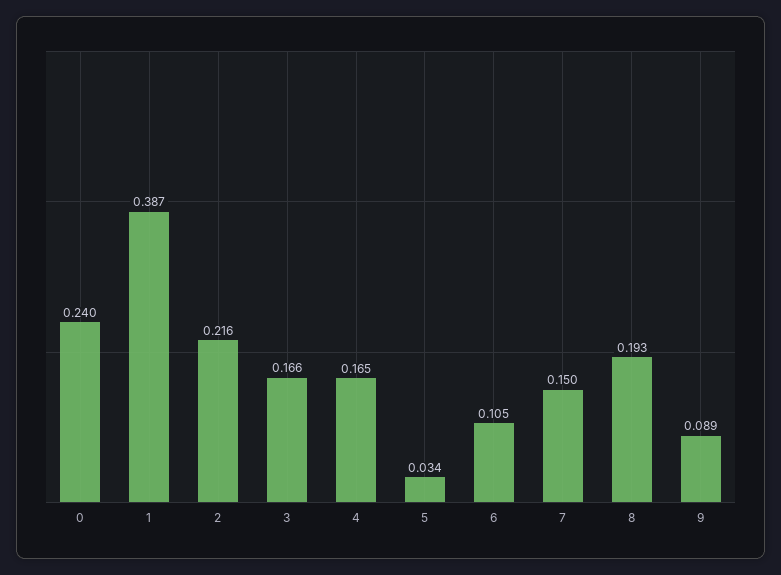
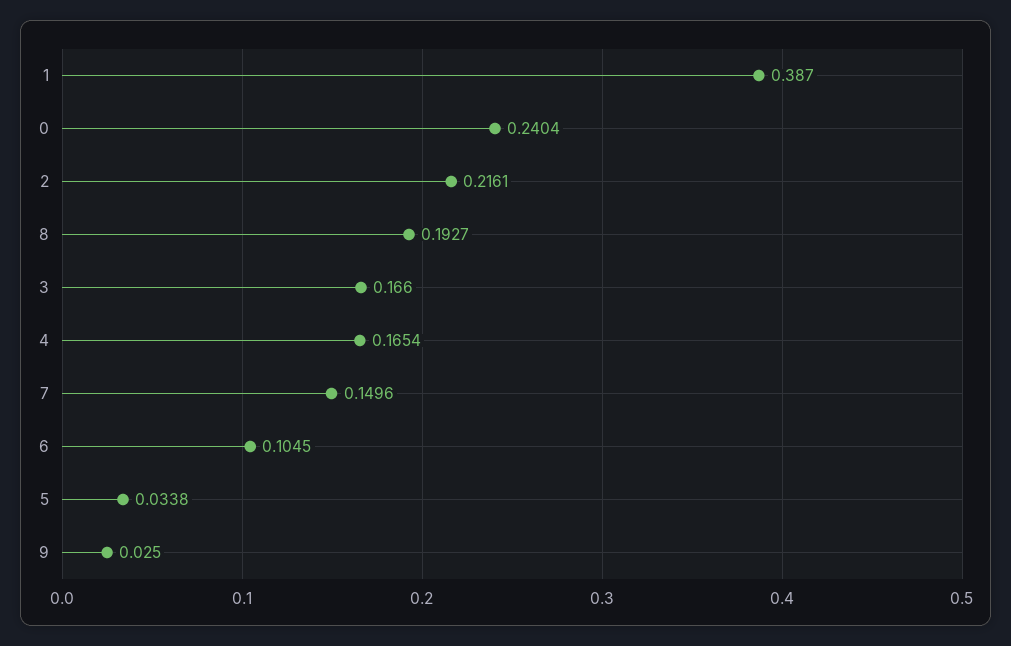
9: 0.089 -> 0.025

